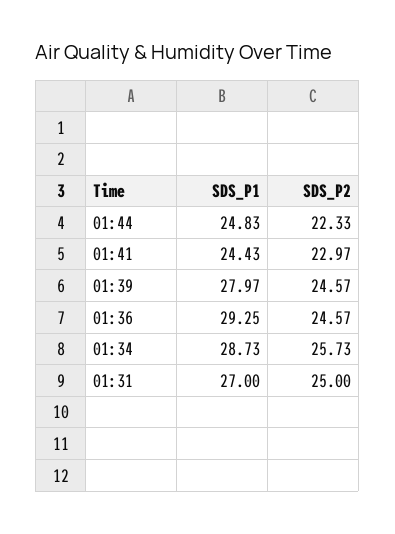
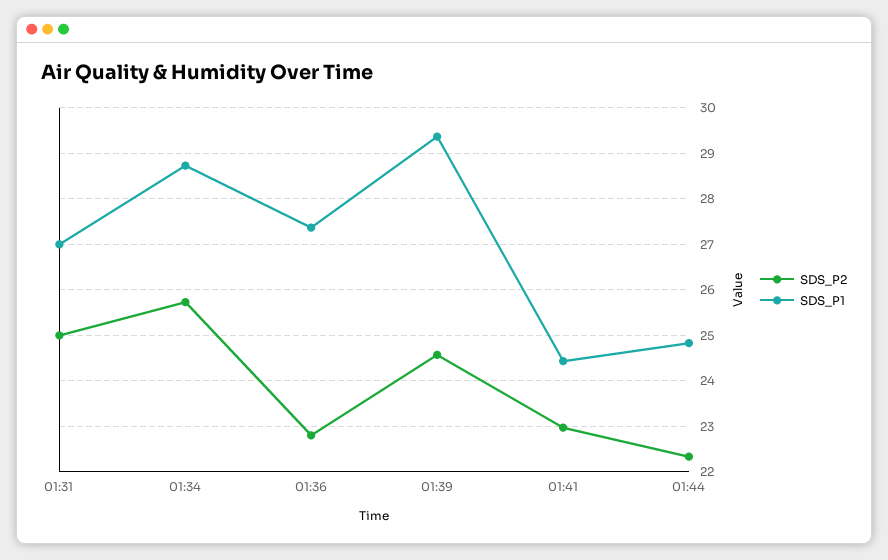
SDS_P1, 01:39: 27.97 -> 29.4
SDS_P1, 01:36: 29.25 -> 27.4
SDS_P2, 01:36: 24.57 -> 22.8

